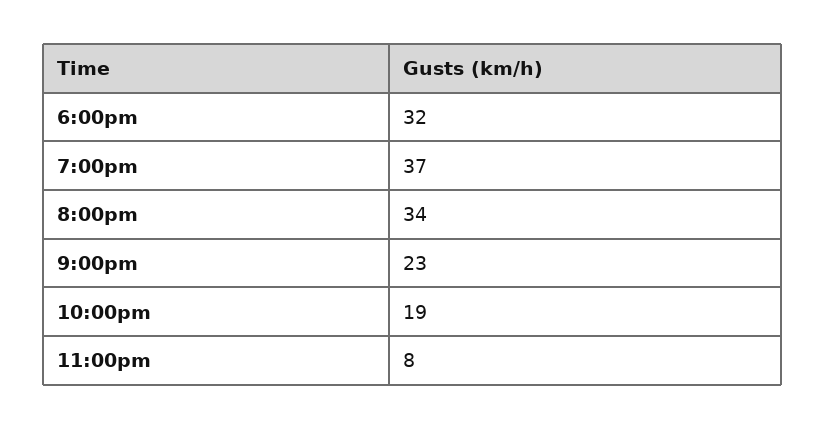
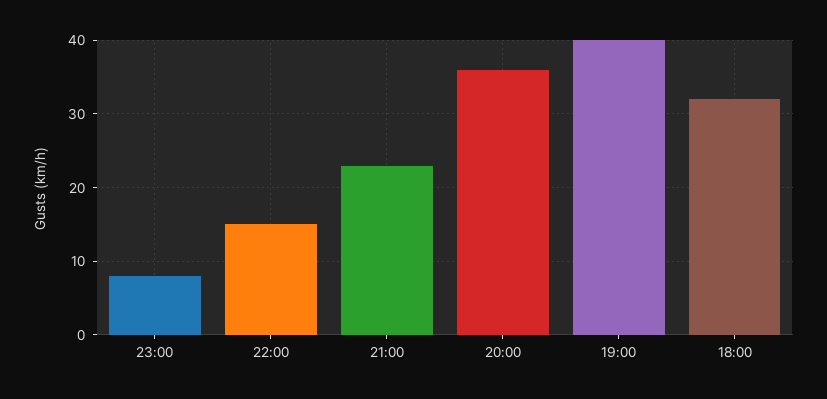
7:00pm: 37 -> 40
8:00pm: 34 -> 36
10:00pm: 19 -> 15

